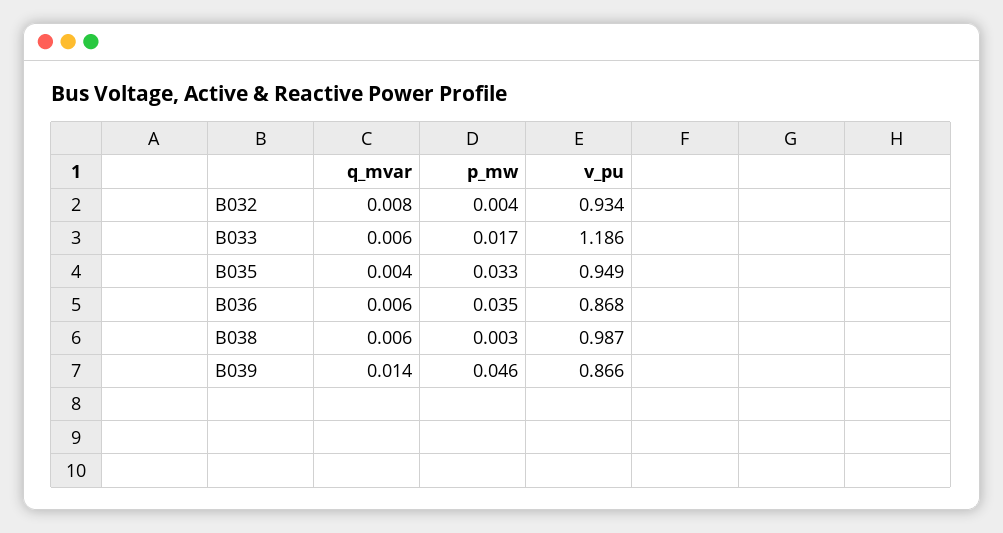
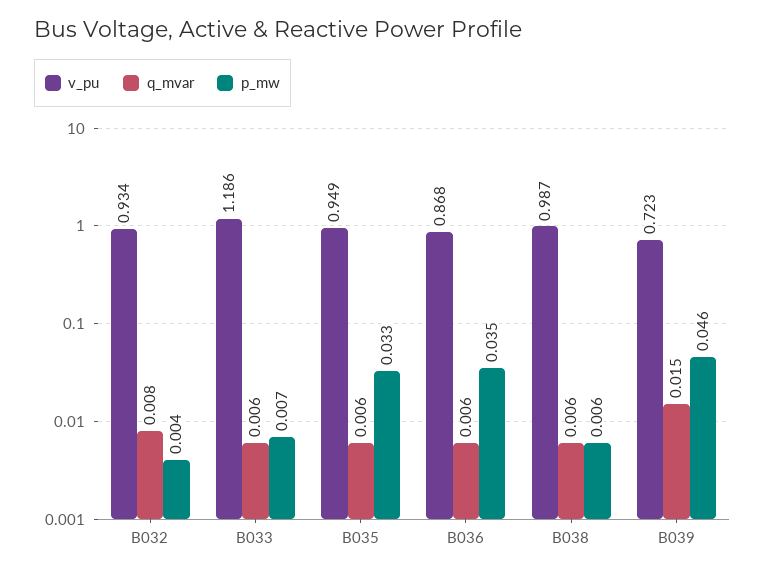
p_mw, B033: 0.017 -> 0.007
q_mvar, B035: 0.004 -> 0.006
p_mw, B038: 0.003 -> 0.006
q_mvar, B039: 0.014 -> 0.015
v_pu, B039: 0.866 -> 0.723

